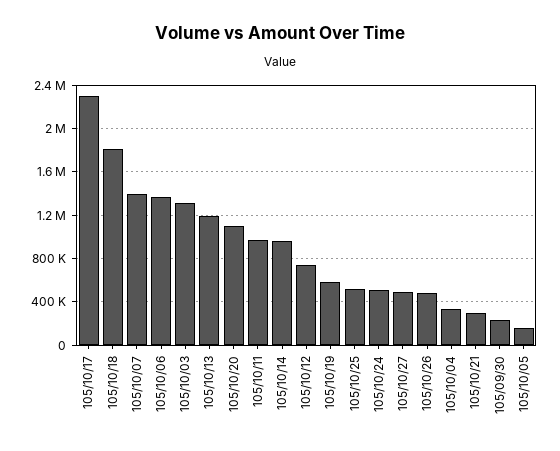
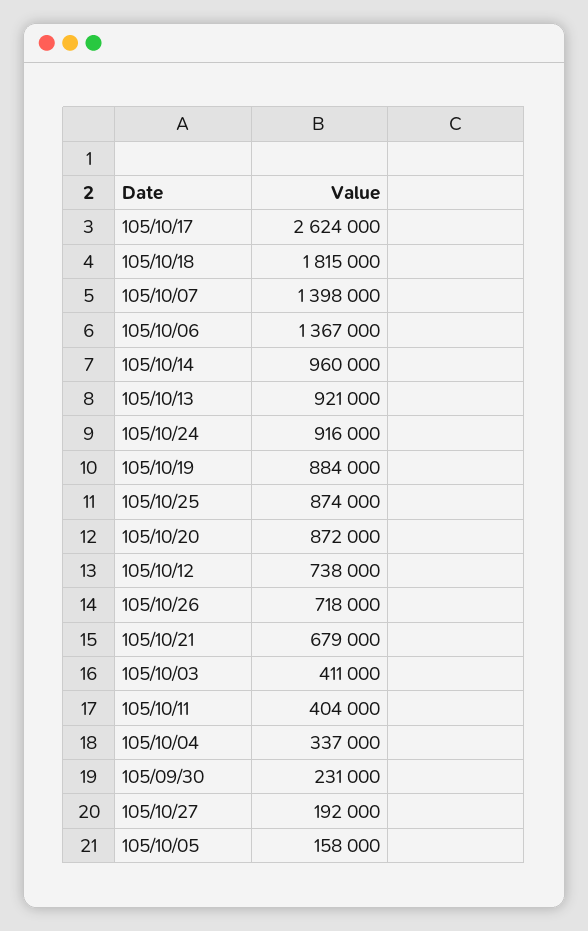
105/10/17: 2300000 -> 2624000
105/10/03: 1300000 -> 411000
105/10/13: 1200000 -> 921000
105/10/20: 1100000 -> 872000
105/10/11: 1000000 -> 404000
105/10/19: 600000 -> 884000
105/10/25: 500000 -> 874000
105/10/24: 500000 -> 916000
105/10/27: 500000 -> 192000
105/10/26: 500000 -> 718000
105/10/21: 300000 -> 679000

